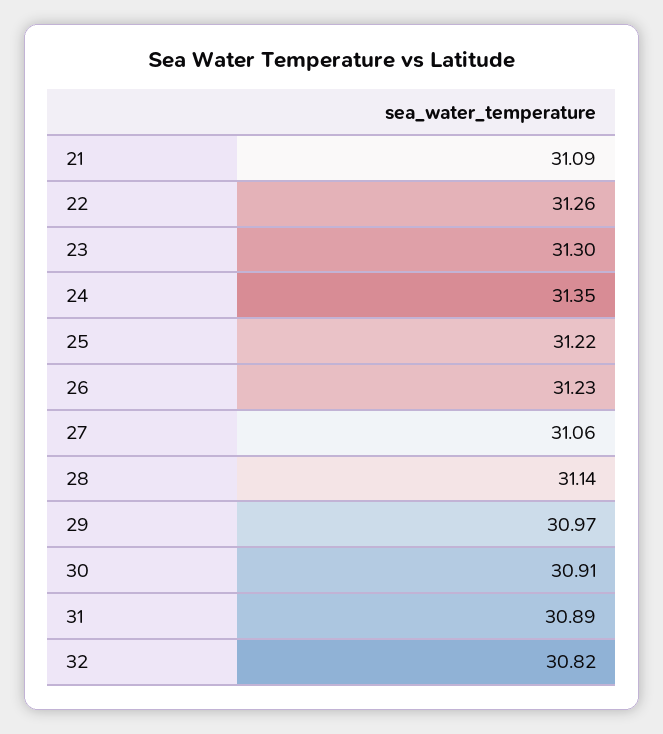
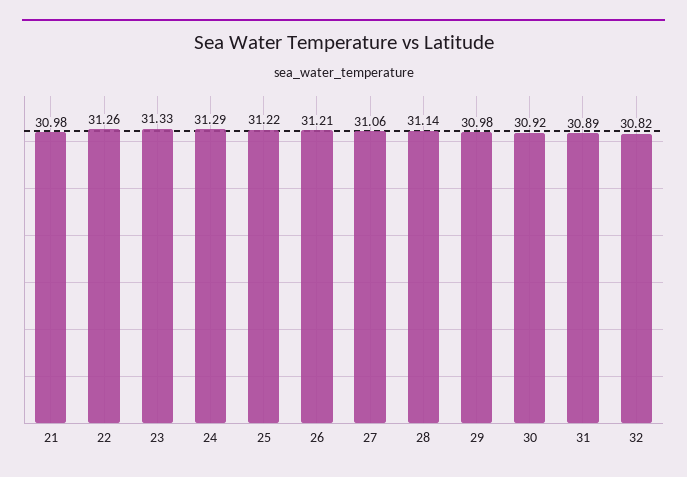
21: 31.09 -> 30.98
23: 31.3 -> 31.33
24: 31.35 -> 31.29
26: 31.23 -> 31.21
29: 30.97 -> 30.98
30: 30.91 -> 30.92

